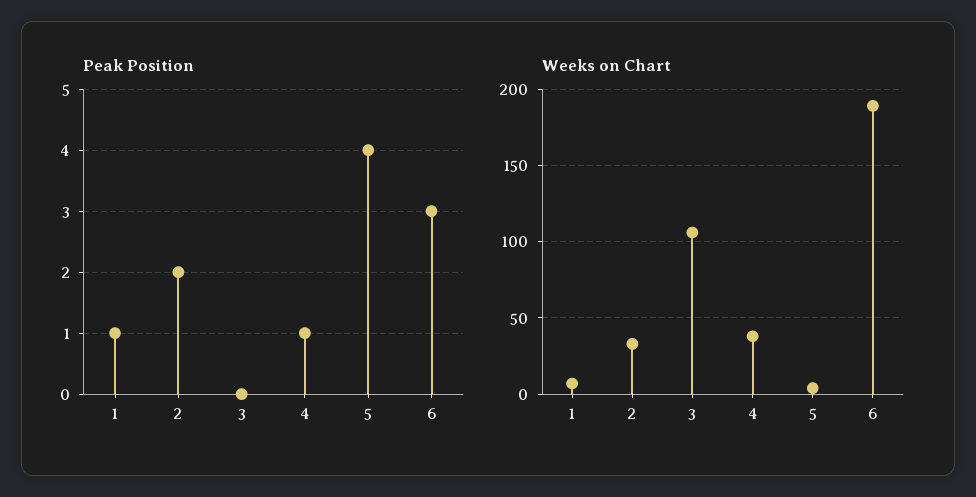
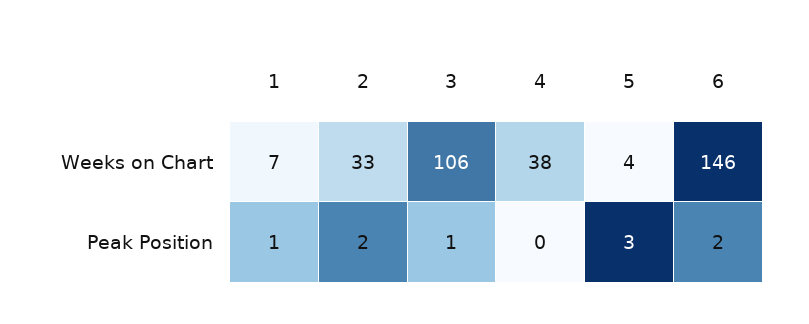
Peak Position, 3: 0 -> 1
Peak Position, 4: 1 -> 0
Peak Position, 5: 4 -> 3
Peak Position, 6: 3 -> 2
Weeks on Chart, 6: 190 -> 146

